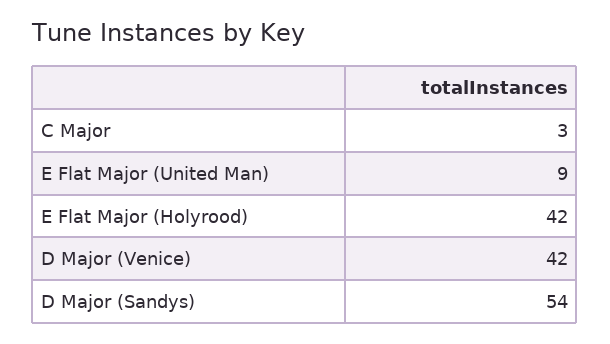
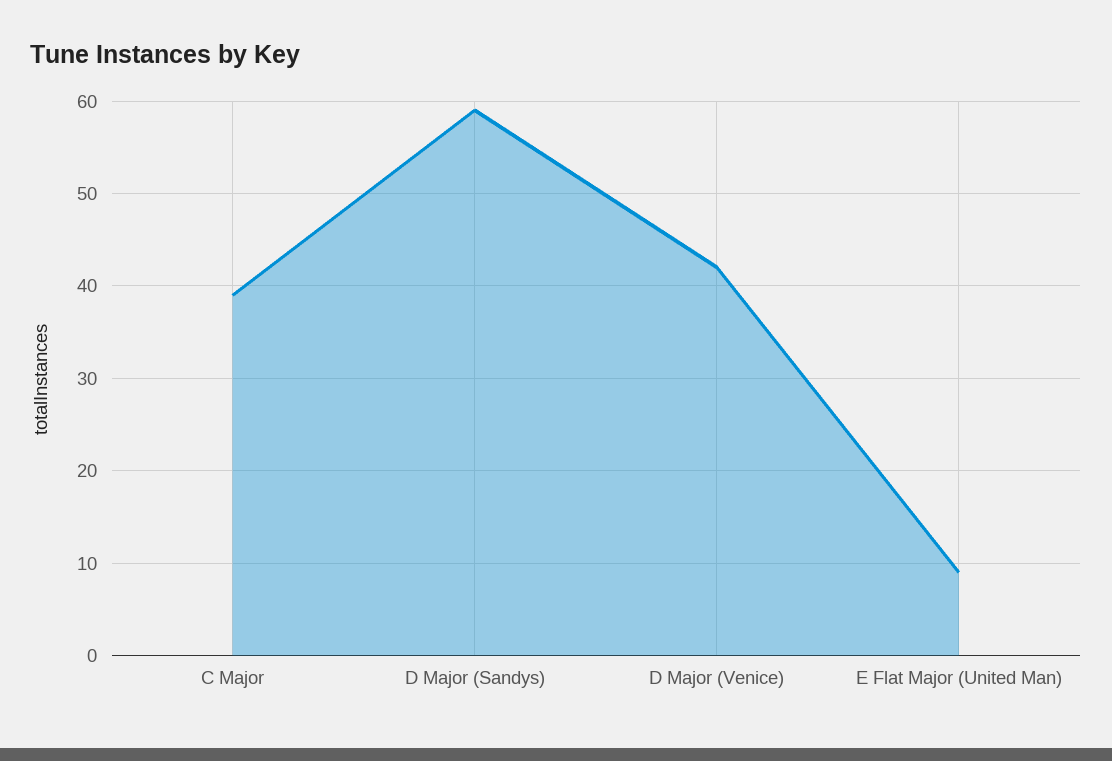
C Major: 3 -> 39
E Flat Major (Holyrood): 42 -> none
D Major (Sandys): 54 -> 59

